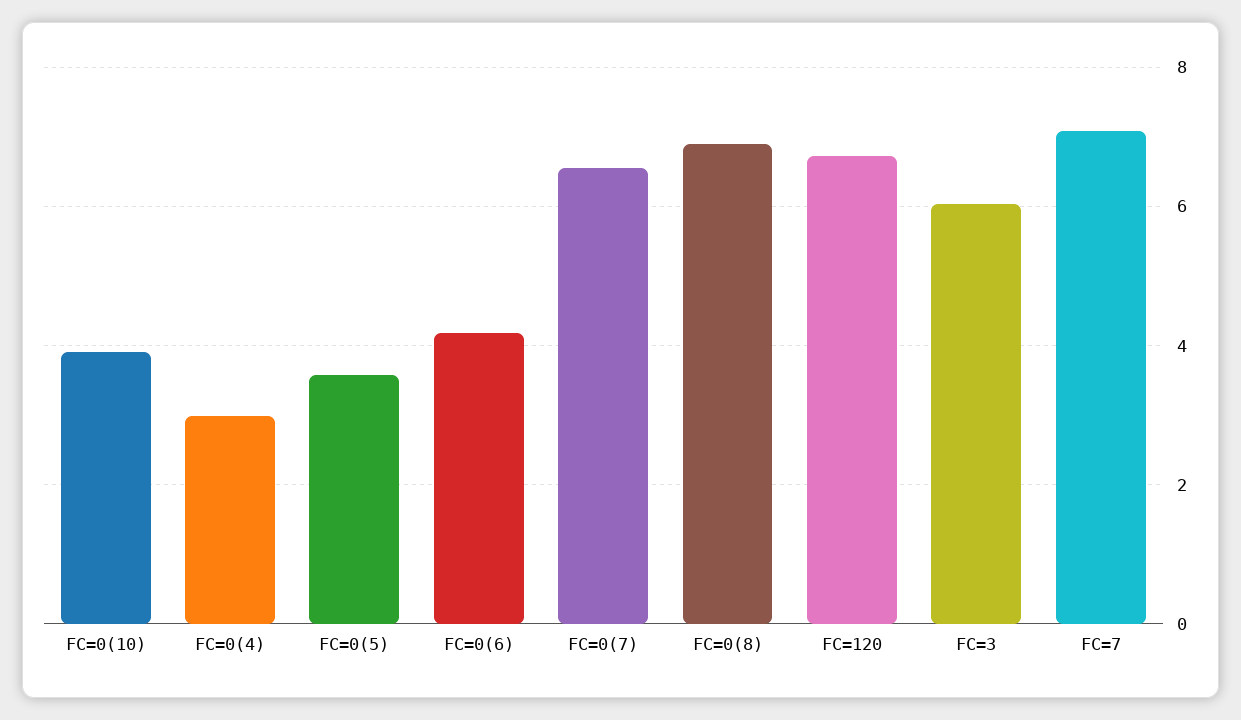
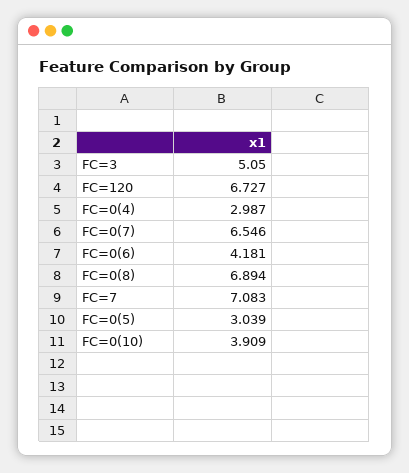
FC=0(5): 3.6 -> 3.039
FC=3: 6 -> 5.05

